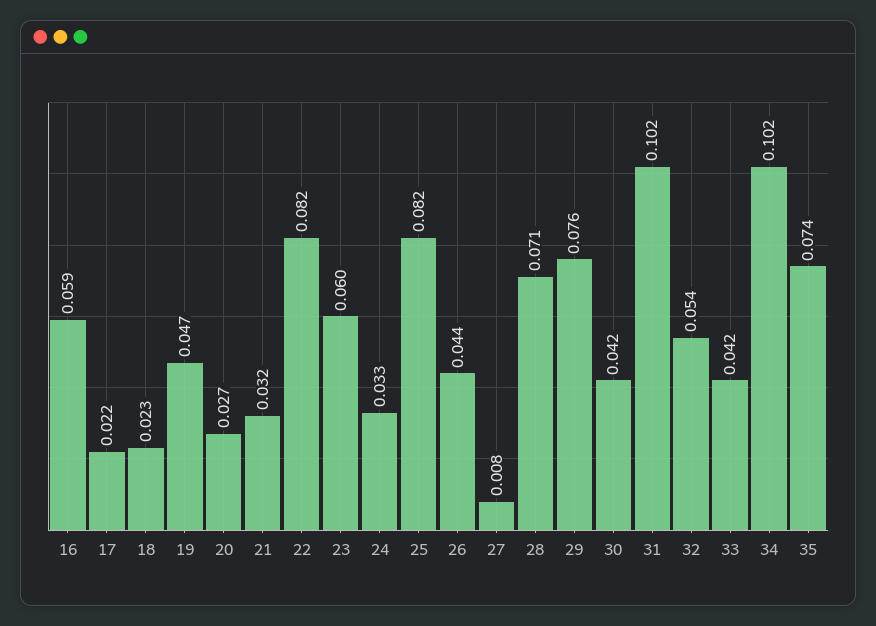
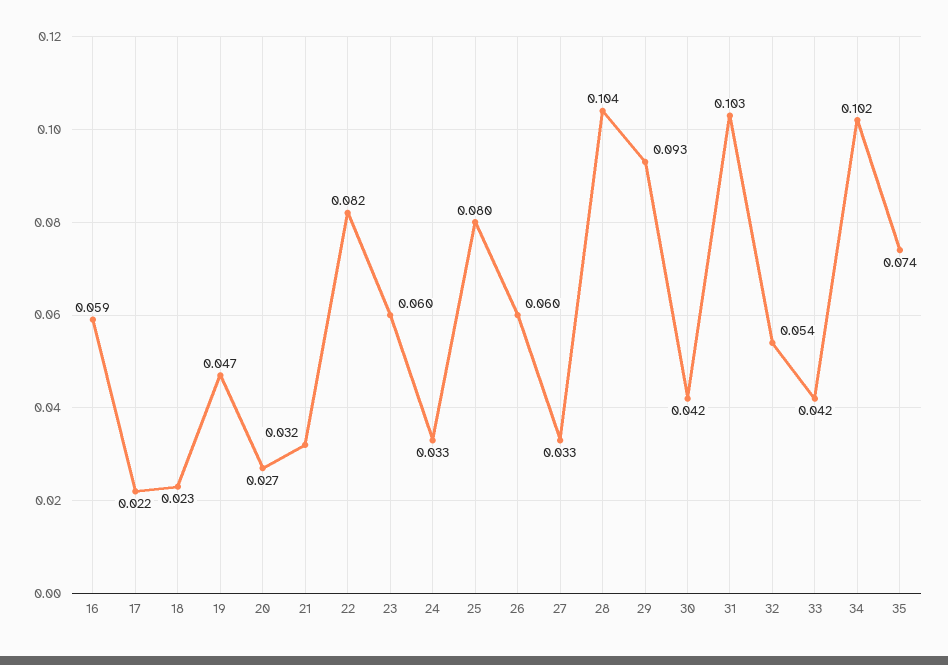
25: 0.082 -> 0.08
26: 0.044 -> 0.06
27: 0.008 -> 0.033
28: 0.071 -> 0.104
29: 0.076 -> 0.093
31: 0.102 -> 0.103

